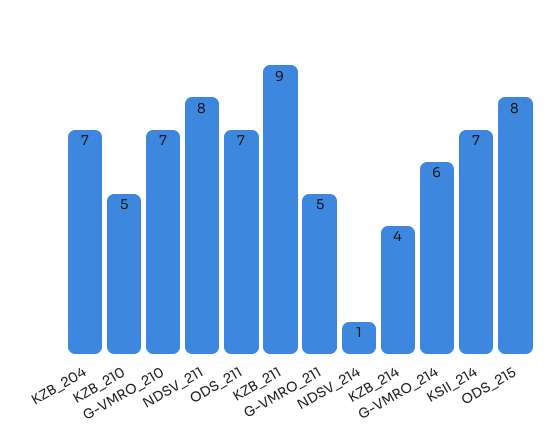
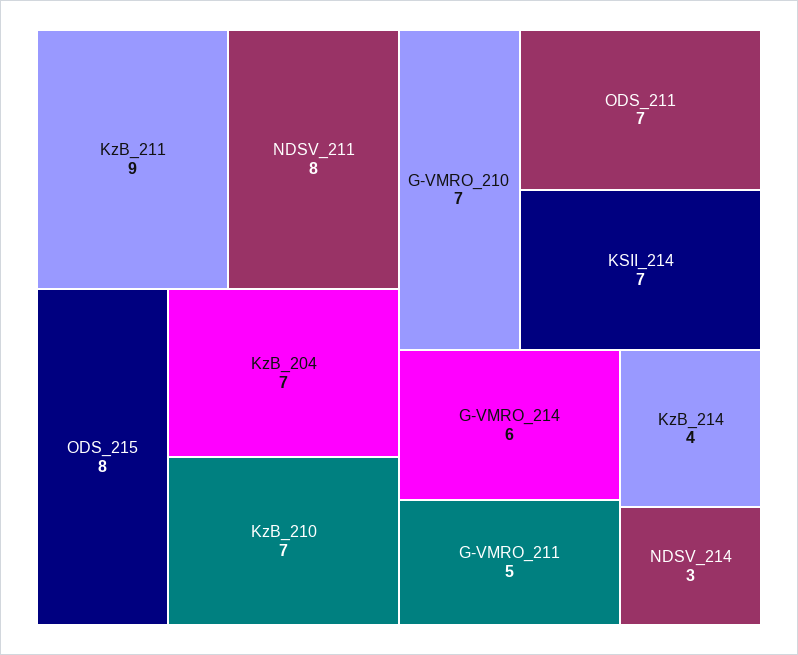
KZB_210: 5 -> 7
NDSV_214: 1 -> 3

